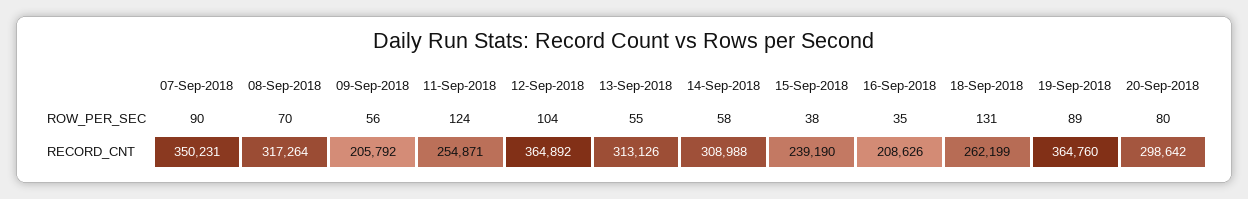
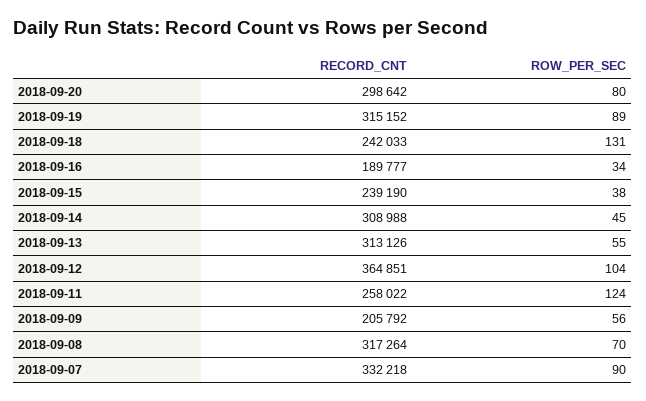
14-Sep-2018, ROW_PER_SEC: 58 -> 45
16-Sep-2018, ROW_PER_SEC: 35 -> 34
07-Sep-2018, RECORD_CNT: 350231 -> 332218
11-Sep-2018, RECORD_CNT: 254871 -> 258022
12-Sep-2018, RECORD_CNT: 364892 -> 364851
16-Sep-2018, RECORD_CNT: 208626 -> 189777
18-Sep-2018, RECORD_CNT: 262199 -> 242033
19-Sep-2018, RECORD_CNT: 364760 -> 315152

